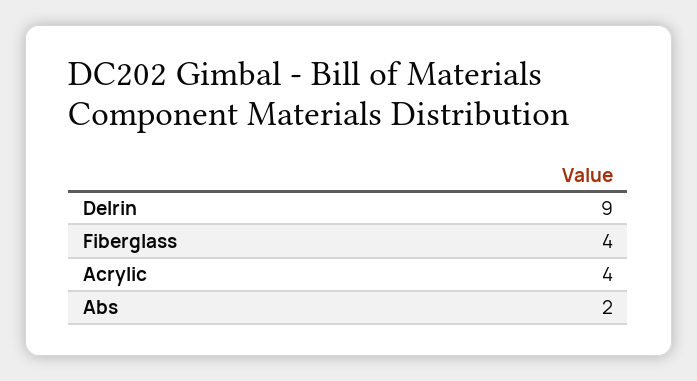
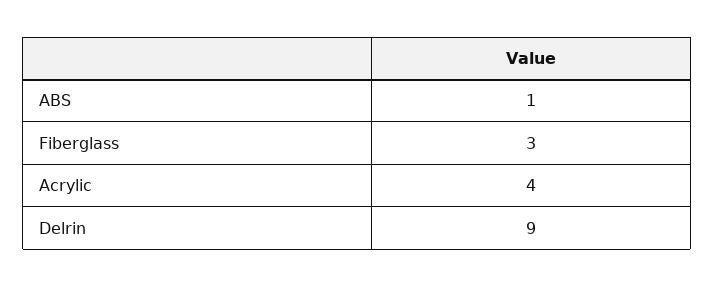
Fiberglass: 4 -> 3
Abs: 2 -> 1

